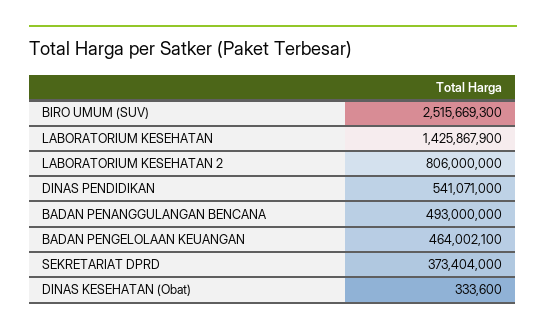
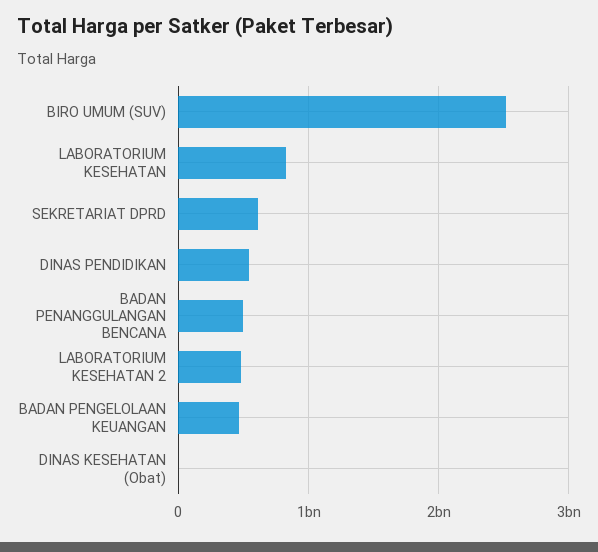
LABORATORIUM KESEHATAN: 1425867900 -> 800000000
LABORATORIUM KESEHATAN 2: 806000000 -> 500000000
SEKRETARIAT DPRD: 373404000 -> 600000000

